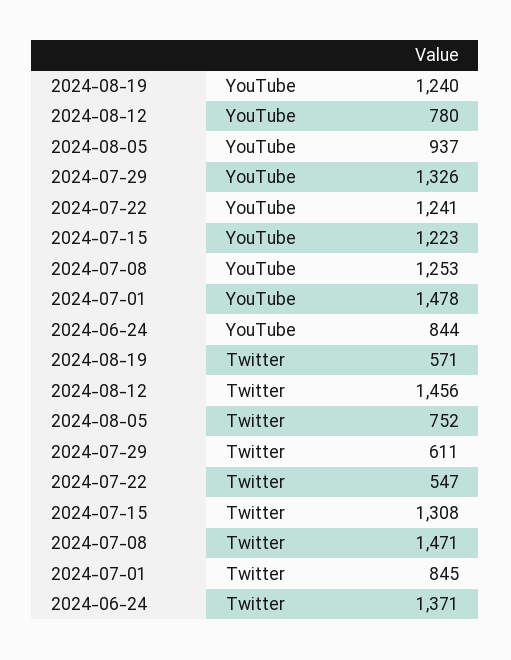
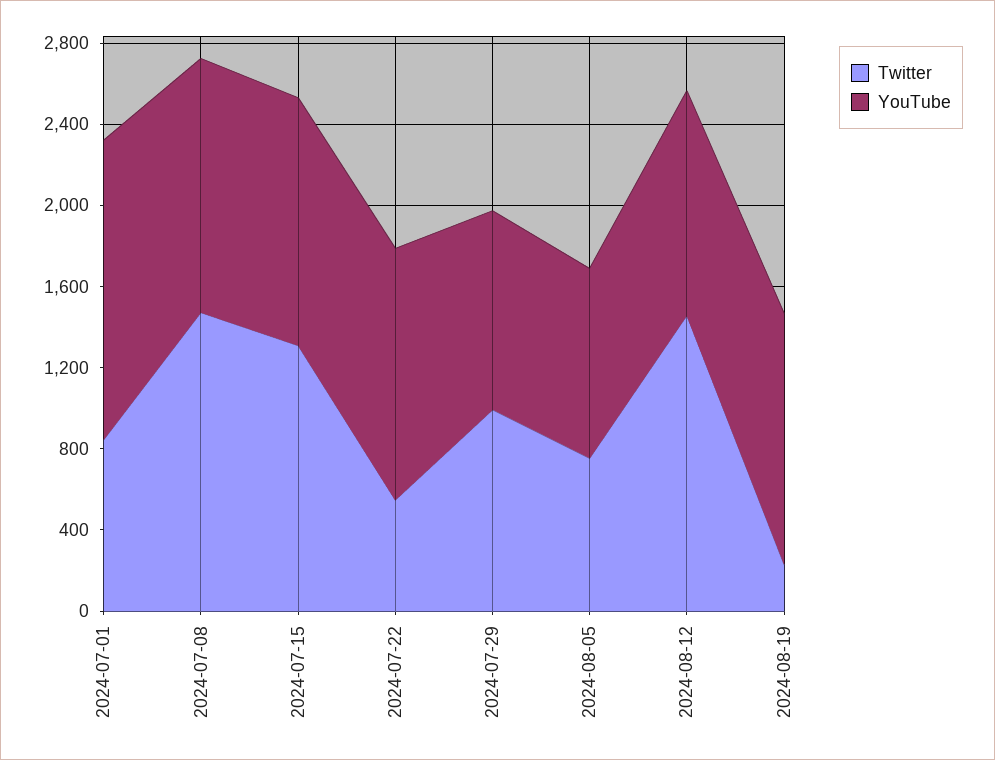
YouTube, 2024-08-12: 780 -> 1100
YouTube, 2024-07-29: 1326 -> 1000
YouTube, 2024-06-24: 844 -> none
Twitter, 2024-08-19: 571 -> 200
Twitter, 2024-07-29: 611 -> 1000
Twitter, 2024-06-24: 1371 -> none

